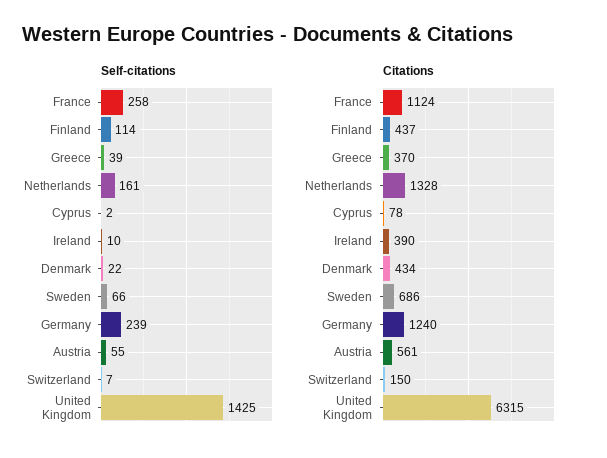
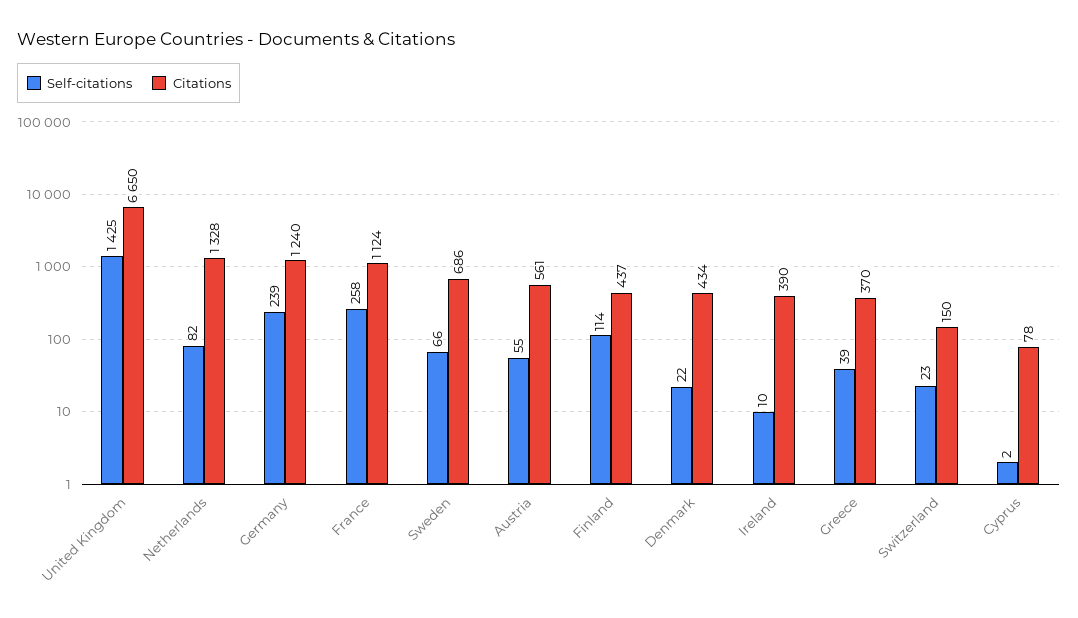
Self-citations, Netherlands: 161 -> 82
Self-citations, Switzerland: 7 -> 23
Citations, United Kingdom: 6315 -> 6650

